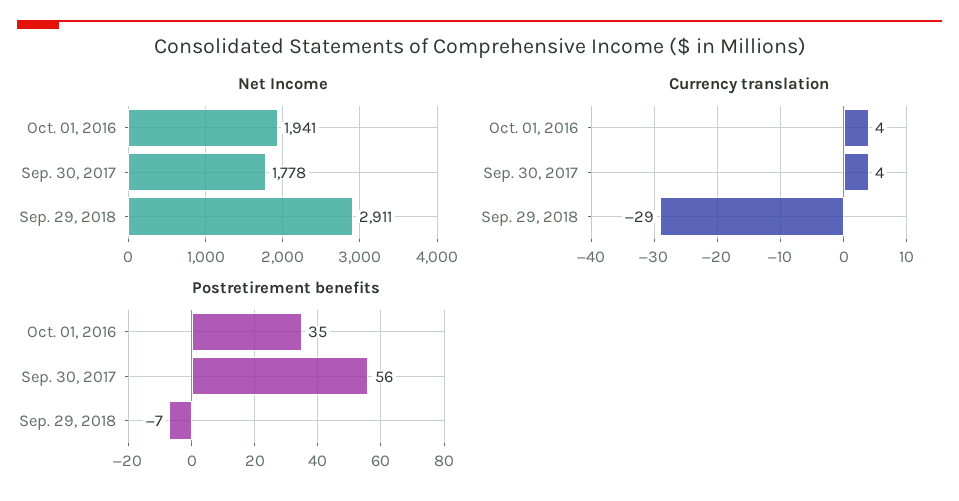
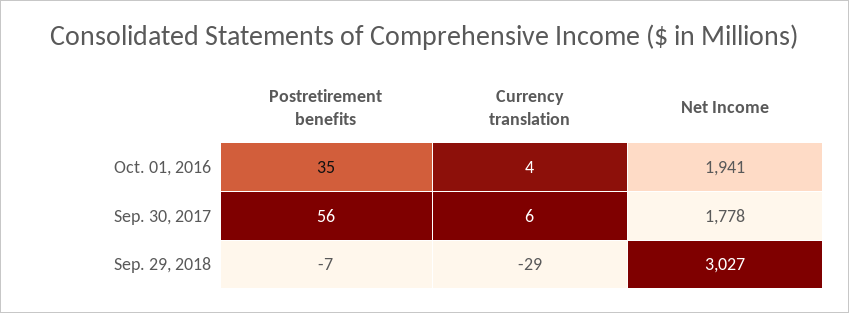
Net Income, Sep. 29, 2018: 2911 -> 3027
Currency translation, Sep. 30, 2017: 4 -> 6

